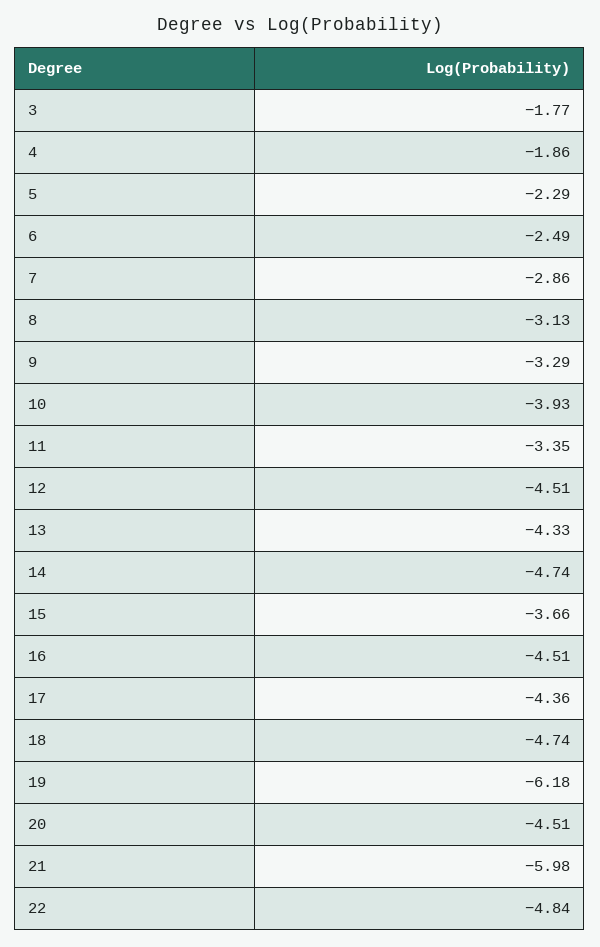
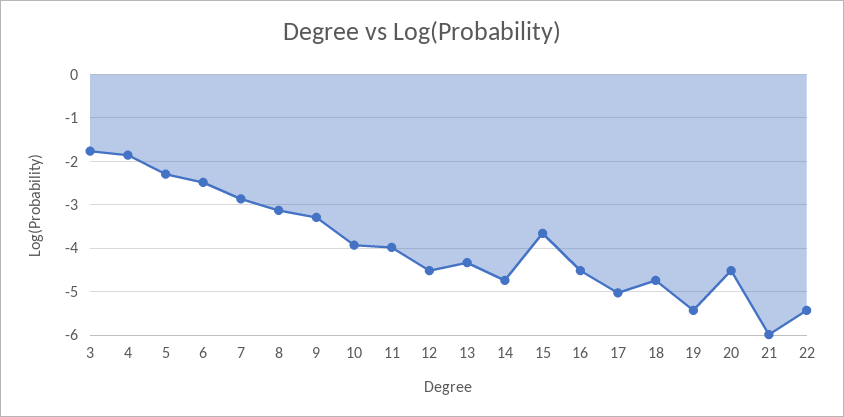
11: -3.35 -> -4
17: -4.36 -> -5
19: -6.18 -> -5.4
22: -4.84 -> -5.4

